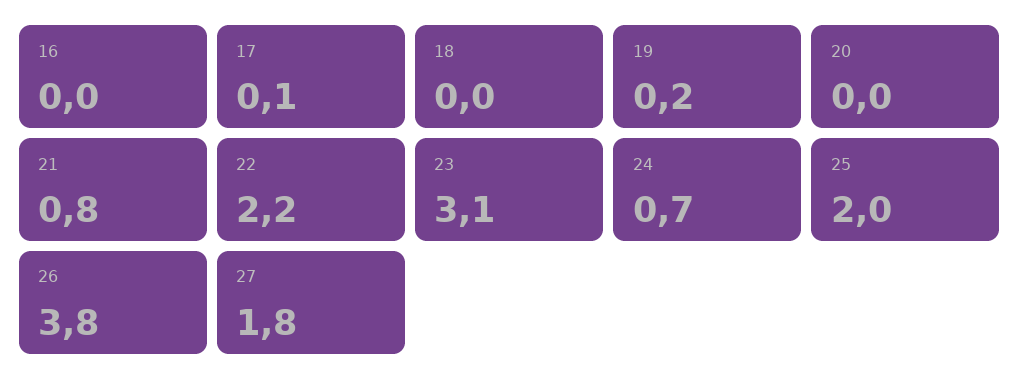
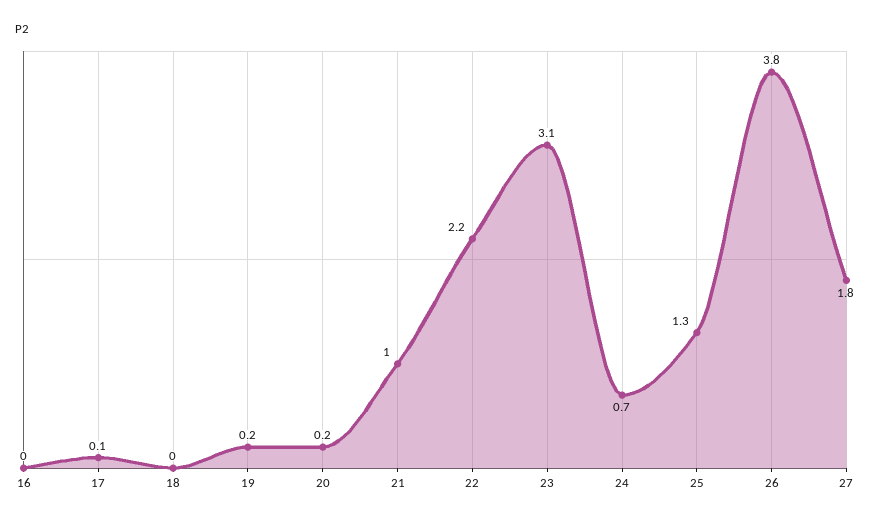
20: 0 -> 0.2
21: 0.8 -> 1
25: 2 -> 1.3

